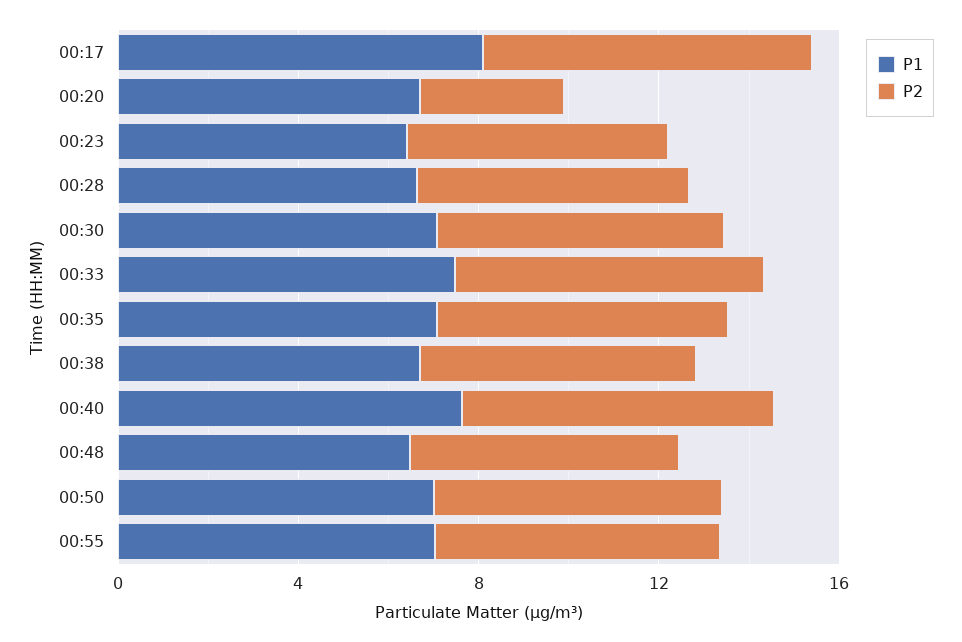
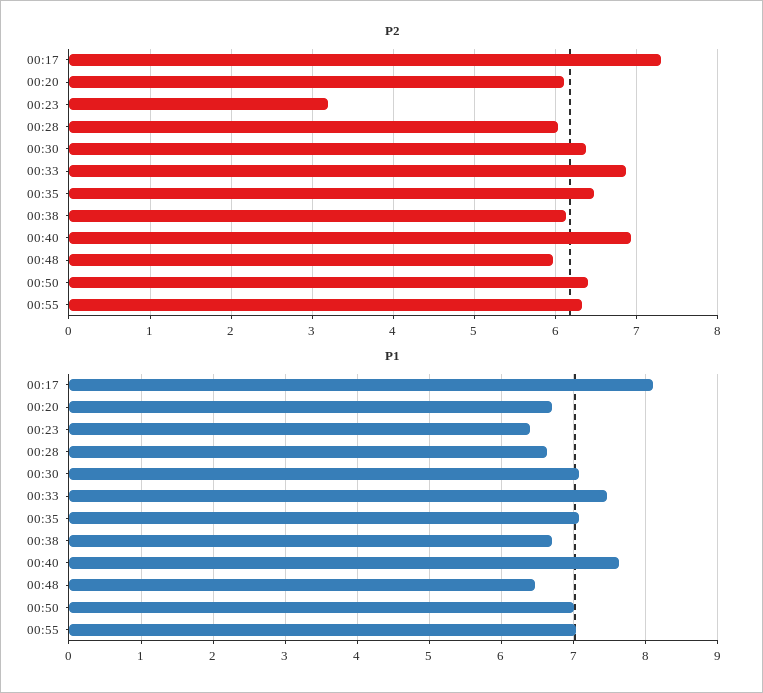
P2, 00:20: 3 -> 6.1
P2, 00:23: 6 -> 3.2

